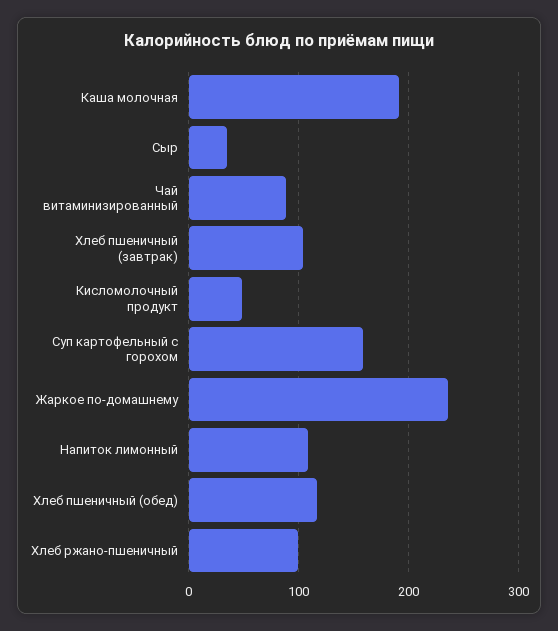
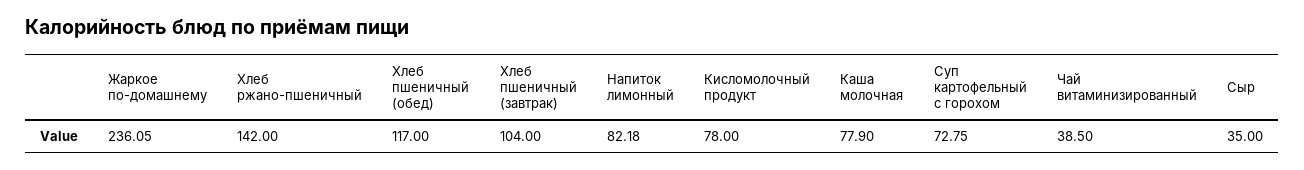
Каша молочная: 190 -> 77.9
Чай витаминизированный: 90 -> 38.5
Кисломолочный продукт: 50 -> 78
Суп картофельный с горохом: 160 -> 72.75
Напиток лимонный: 110 -> 82.18
Хлеб ржано-пшеничный: 100 -> 142

